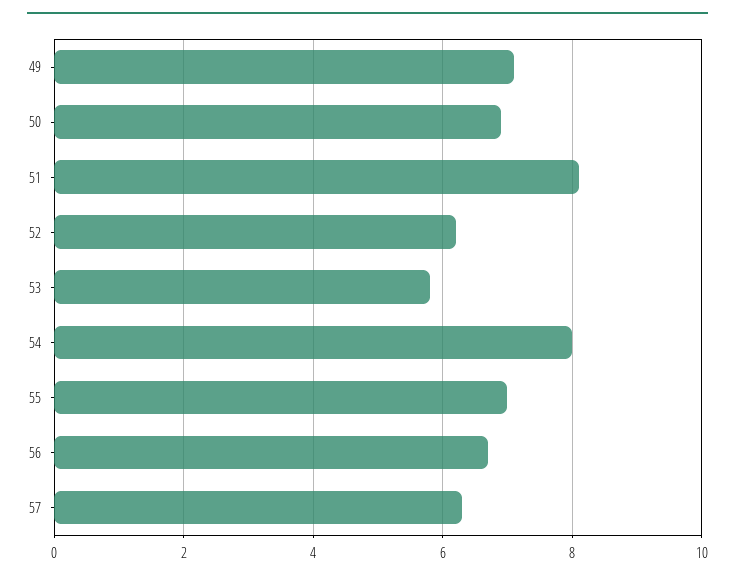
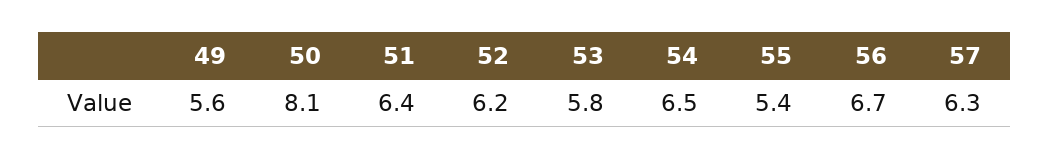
49: 7 -> 5.6
50: 7 -> 8.1
51: 8 -> 6.4
54: 8 -> 6.5
55: 7 -> 5.4

